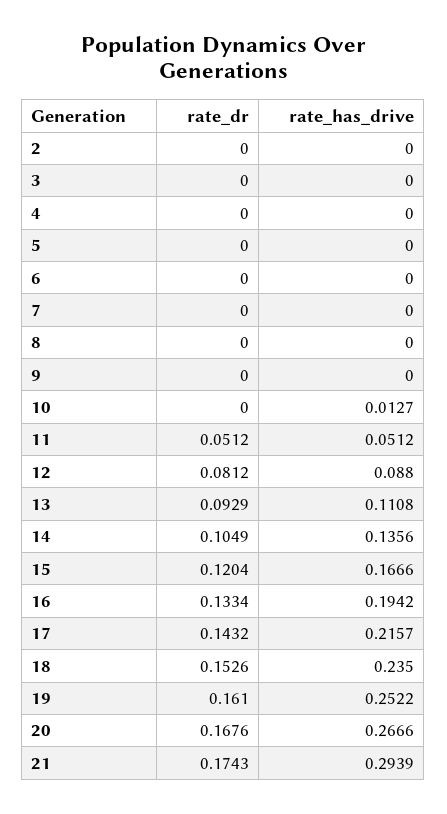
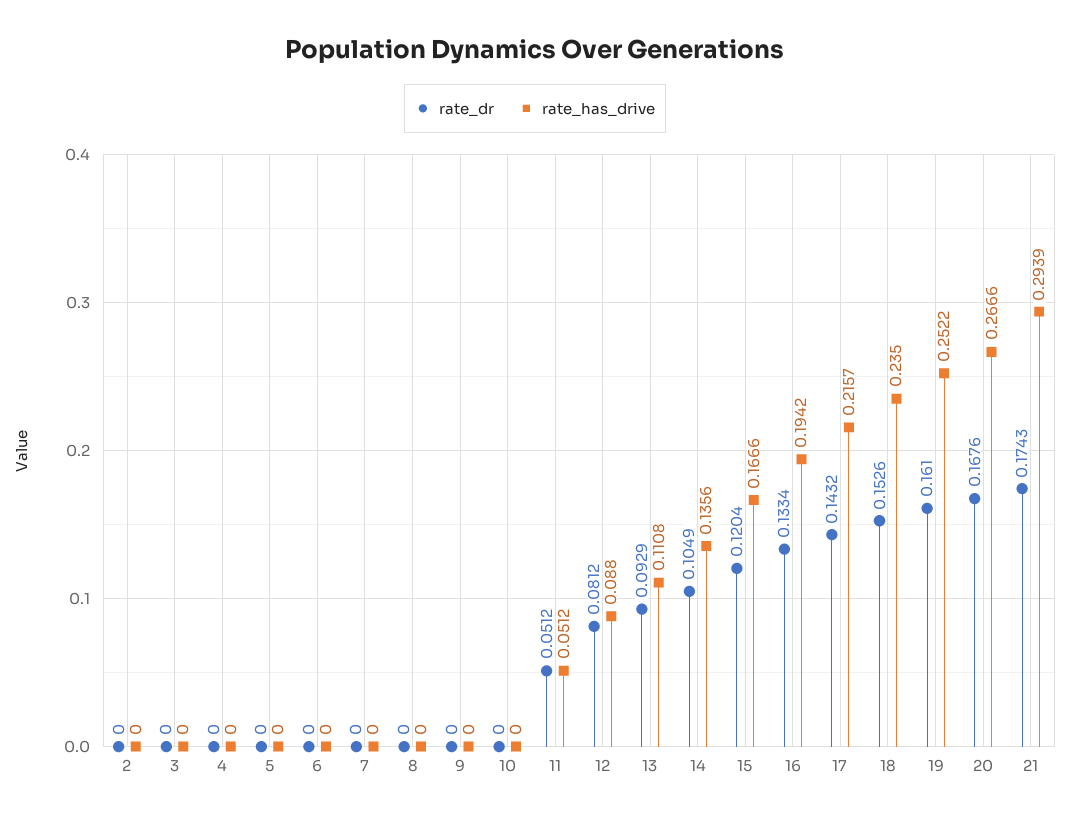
rate_has_drive, 10: 0.0127 -> 0

